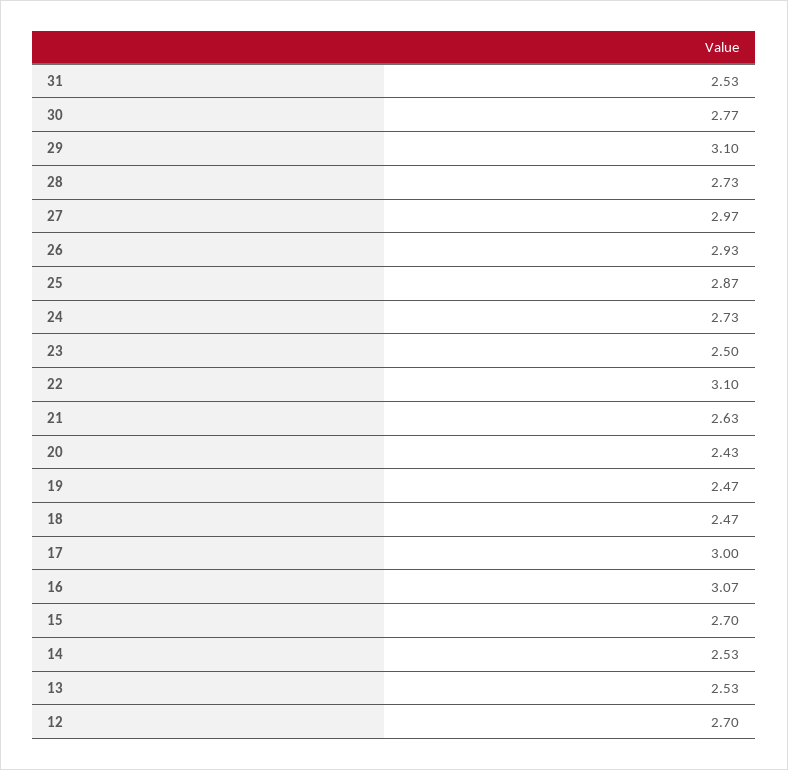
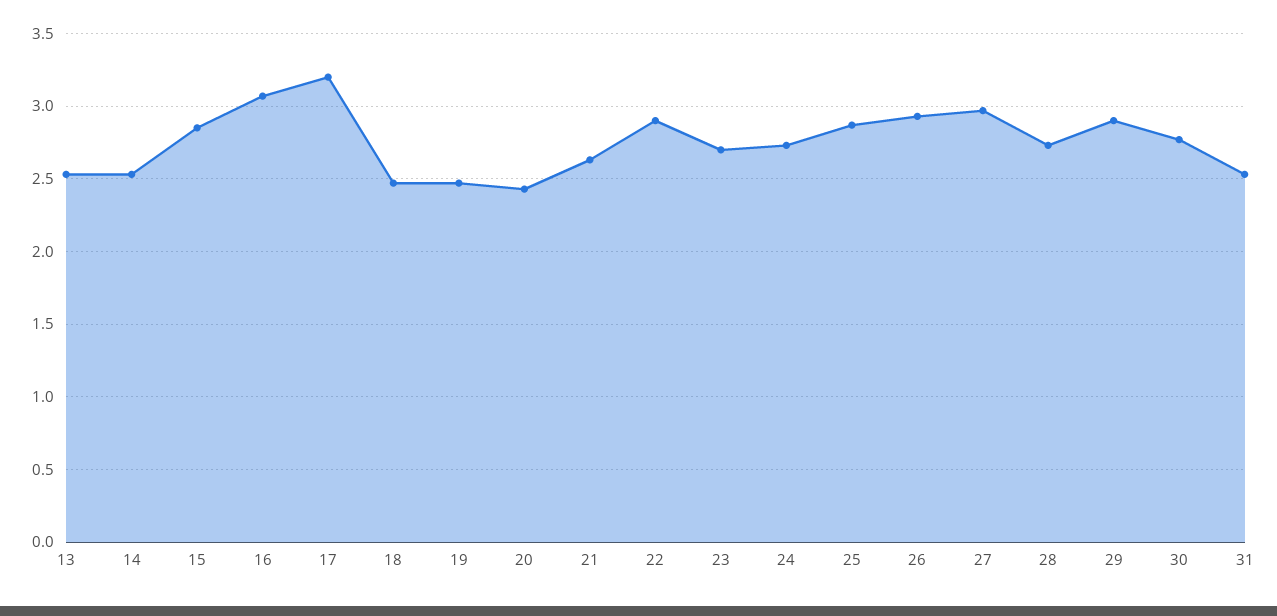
29: 3.1 -> 2.9
23: 2.5 -> 2.7
22: 3.1 -> 2.9
17: 3 -> 3.2
15: 2.7 -> 2.85
12: 2.7 -> none

